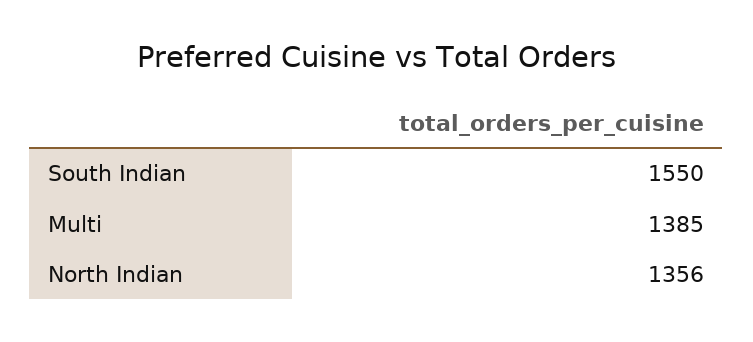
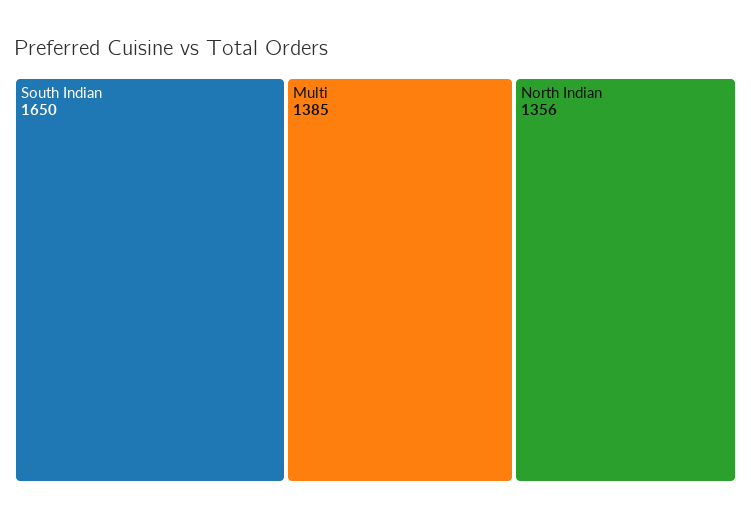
South Indian: 1550 -> 1650

